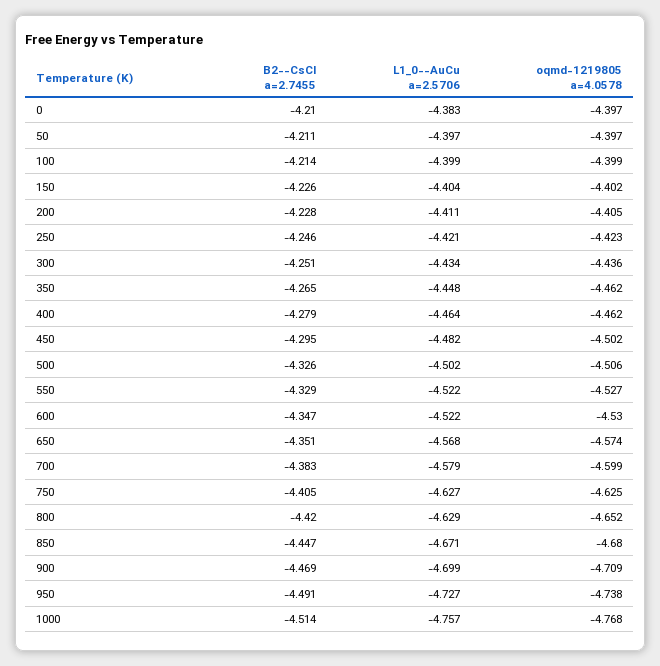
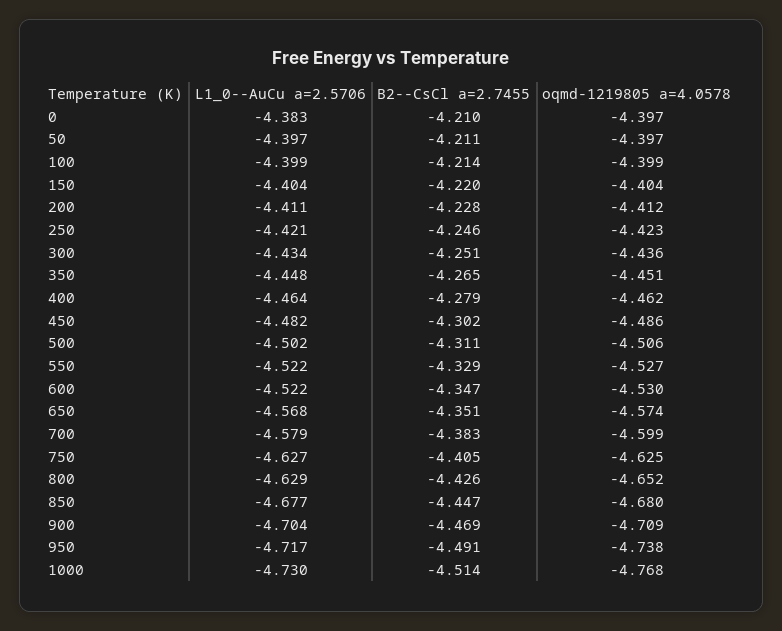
B2--CsCl a=2.7455, 150: -4.226 -> -4.22
oqmd-1219805 a=4.0578, 150: -4.402 -> -4.404
oqmd-1219805 a=4.0578, 200: -4.405 -> -4.412
oqmd-1219805 a=4.0578, 350: -4.462 -> -4.451
B2--CsCl a=2.7455, 450: -4.295 -> -4.302
oqmd-1219805 a=4.0578, 450: -4.502 -> -4.486
B2--CsCl a=2.7455, 500: -4.326 -> -4.311
B2--CsCl a=2.7455, 800: -4.42 -> -4.426
L1_0--AuCu a=2.5706, 850: -4.671 -> -4.677
L1_0--AuCu a=2.5706, 900: -4.699 -> -4.704
L1_0--AuCu a=2.5706, 950: -4.727 -> -4.717
L1_0--AuCu a=2.5706, 1000: -4.757 -> -4.73

